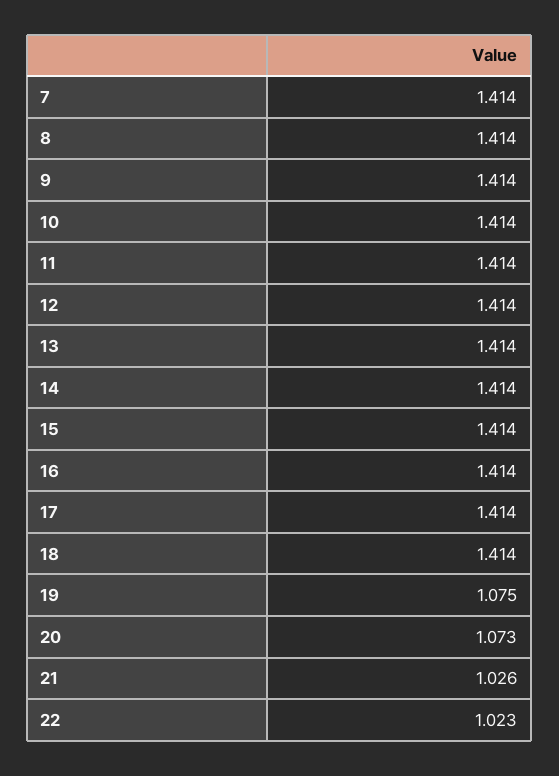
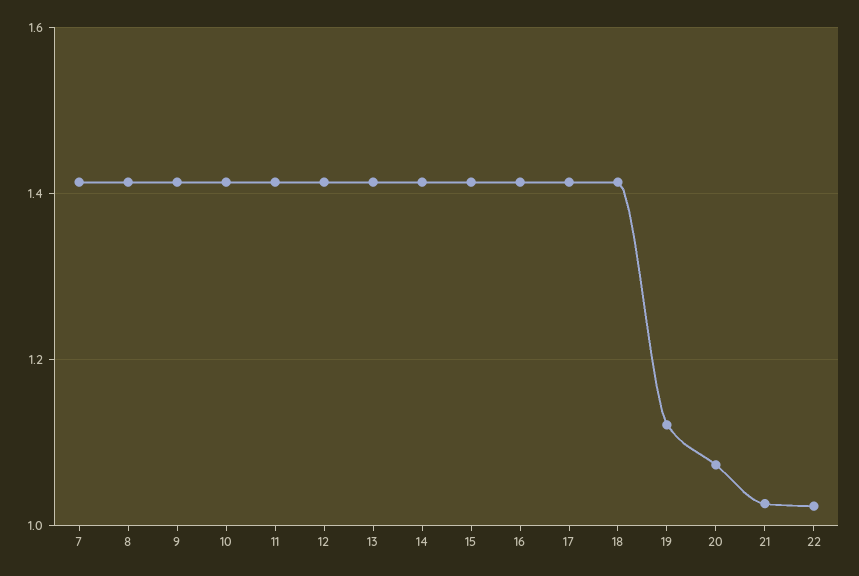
19: 1.075 -> 1.12

